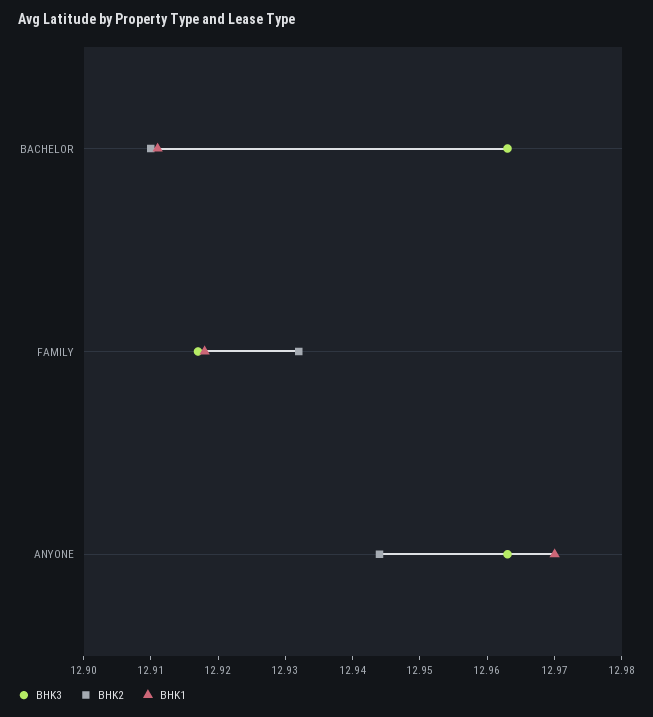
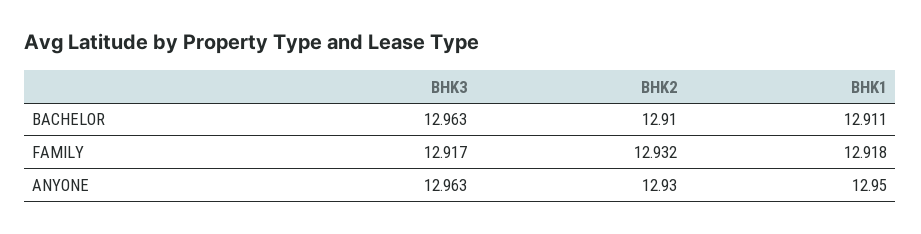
BHK2, ANYONE: 12.945 -> 12.93
BHK1, ANYONE: 12.97 -> 12.95

